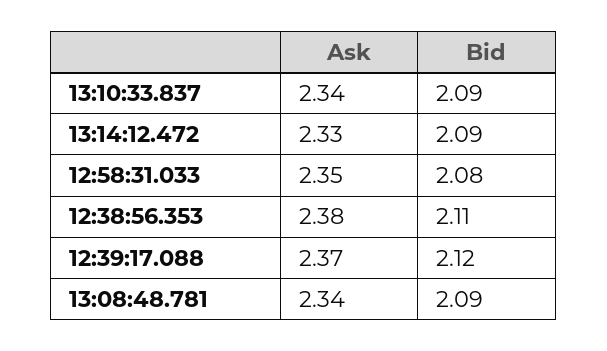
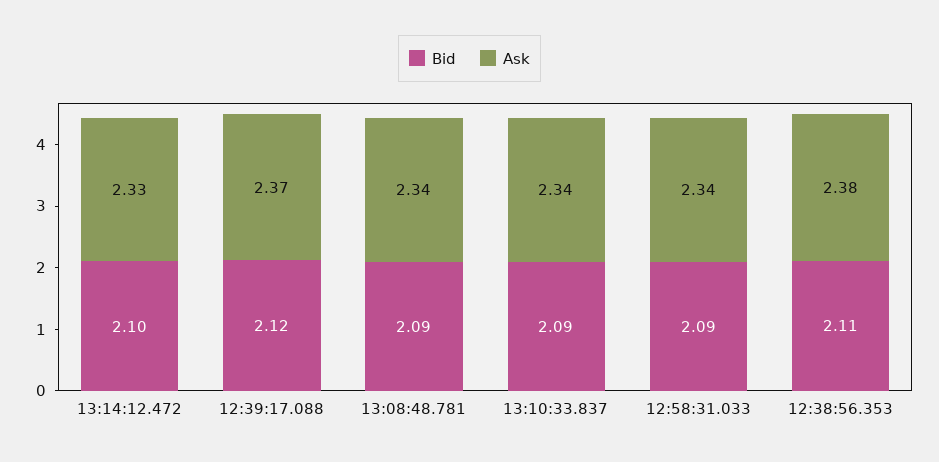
Bid, 13:14:12.472: 2.09 -> 2.1
Ask, 12:58:31.033: 2.35 -> 2.34
Bid, 12:58:31.033: 2.08 -> 2.09

